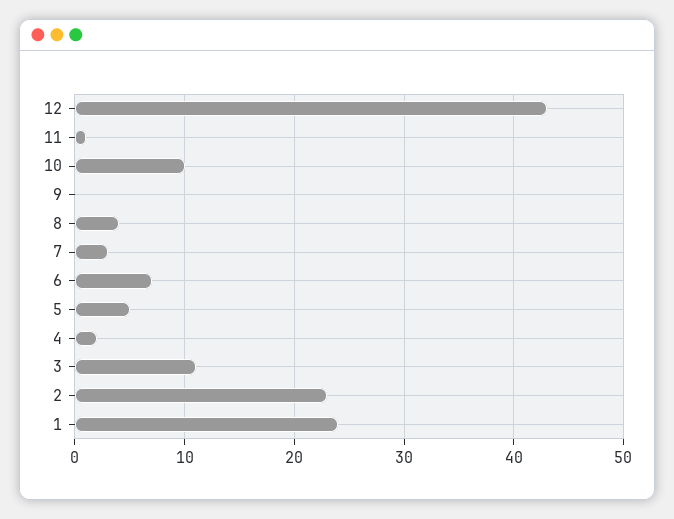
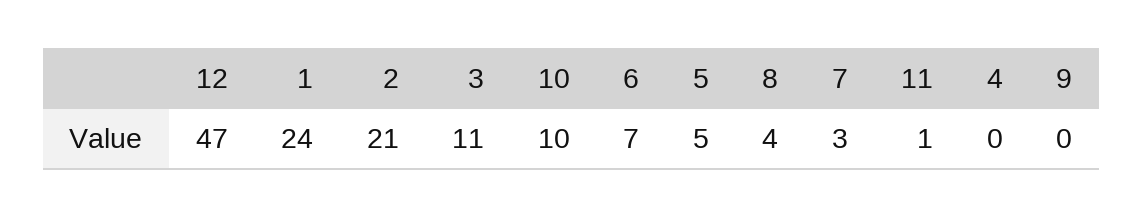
12: 43 -> 47
4: 2 -> 0
2: 23 -> 21

